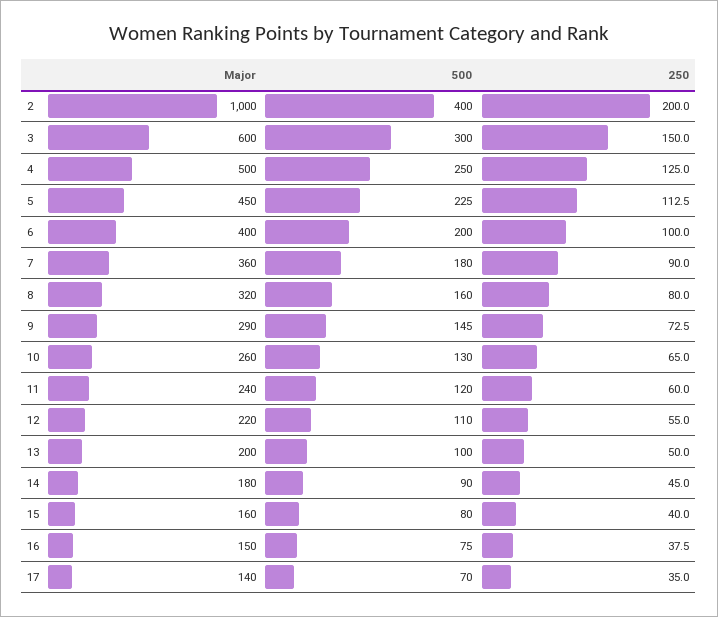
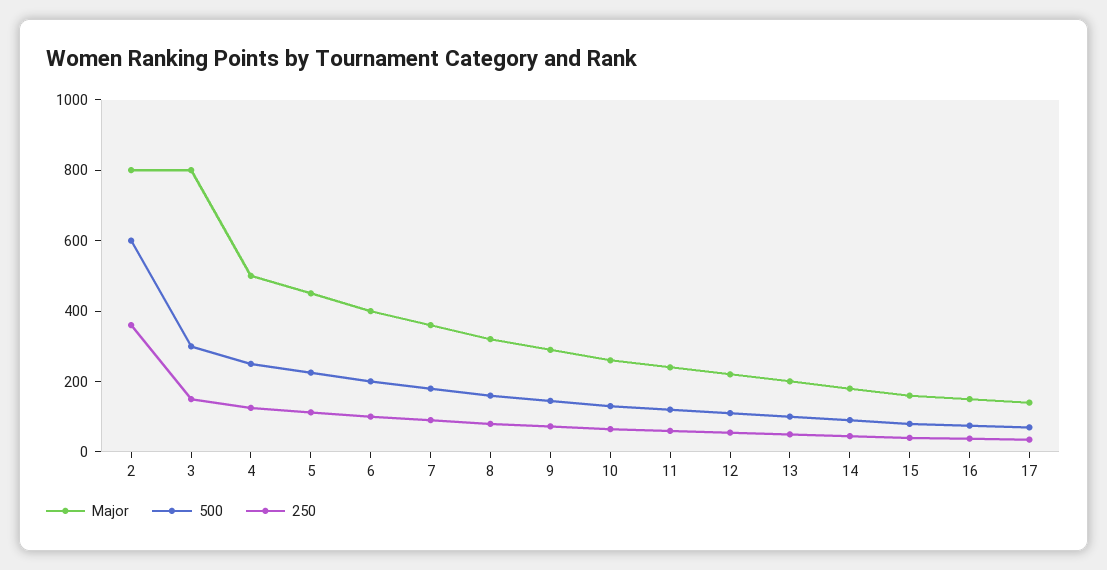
Major, 2: 1000 -> 800
500, 2: 400 -> 600
250, 2: 200 -> 350
Major, 3: 600 -> 800

